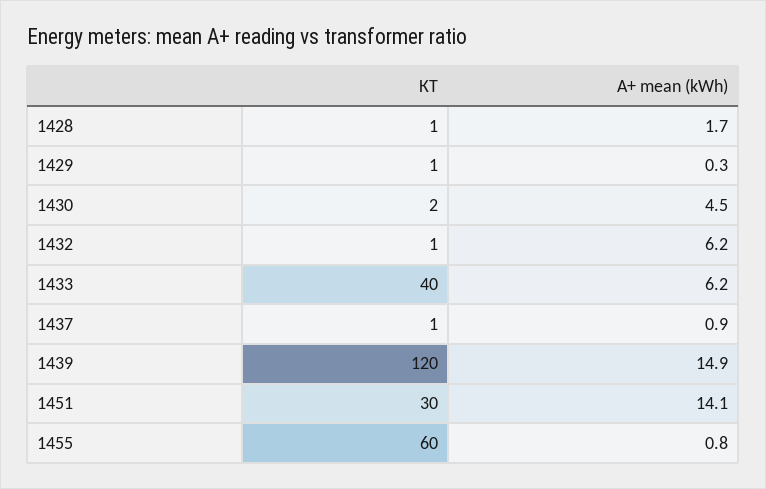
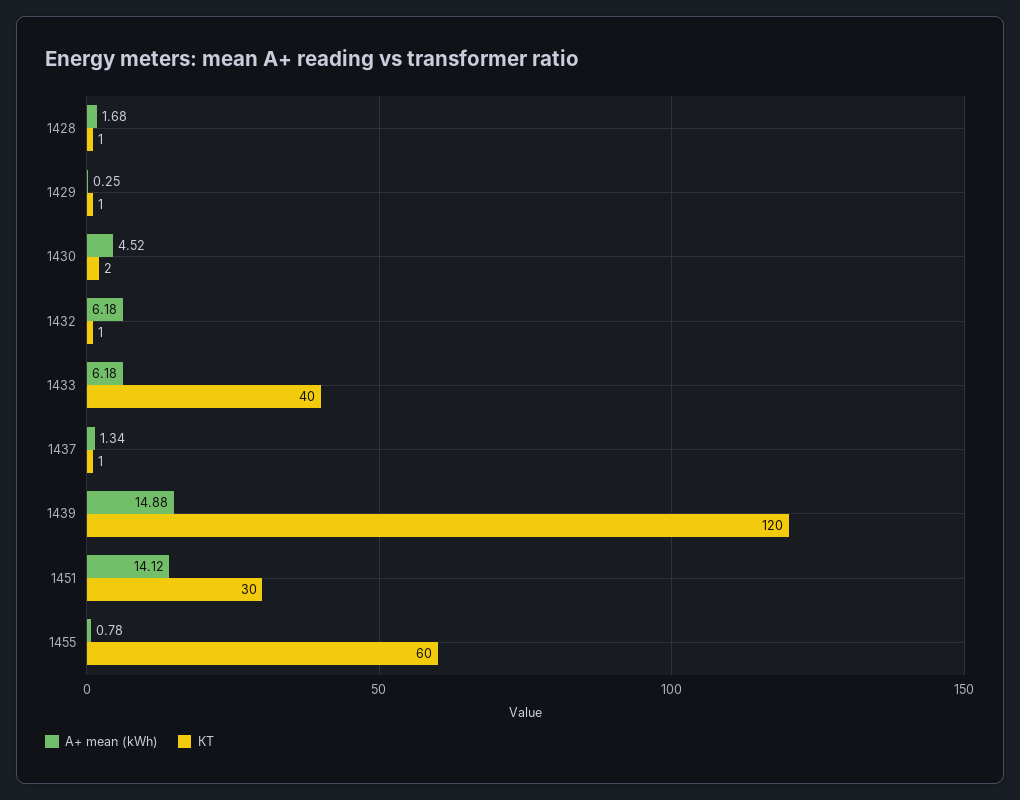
A+ mean (kWh), 1437: 0.9 -> 1.34

